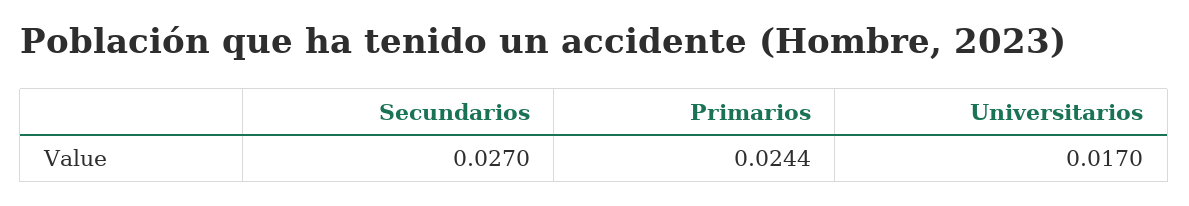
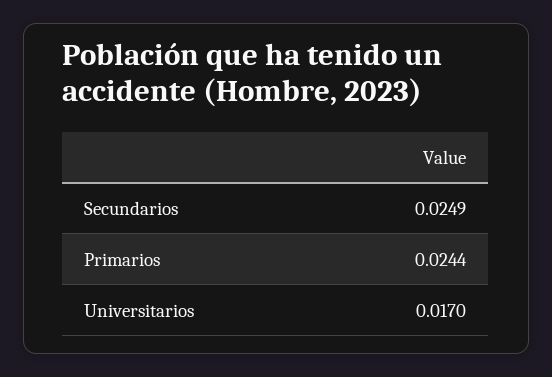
Secundarios: 0.027 -> 0.0249

